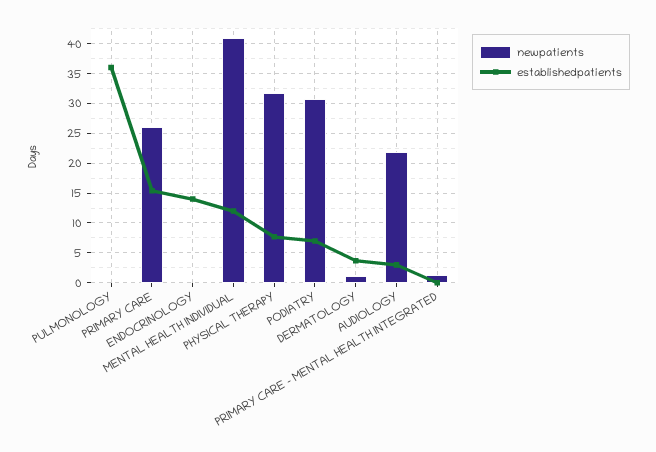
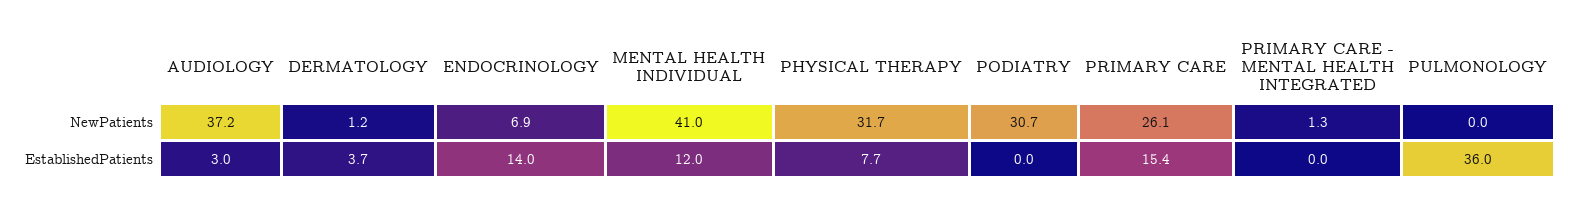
newpatients, ENDOCRINOLOGY: 0 -> 6.9
establishedpatients, PODIATRY: 7.5 -> 0
newpatients, AUDIOLOGY: 22.5 -> 37.2

